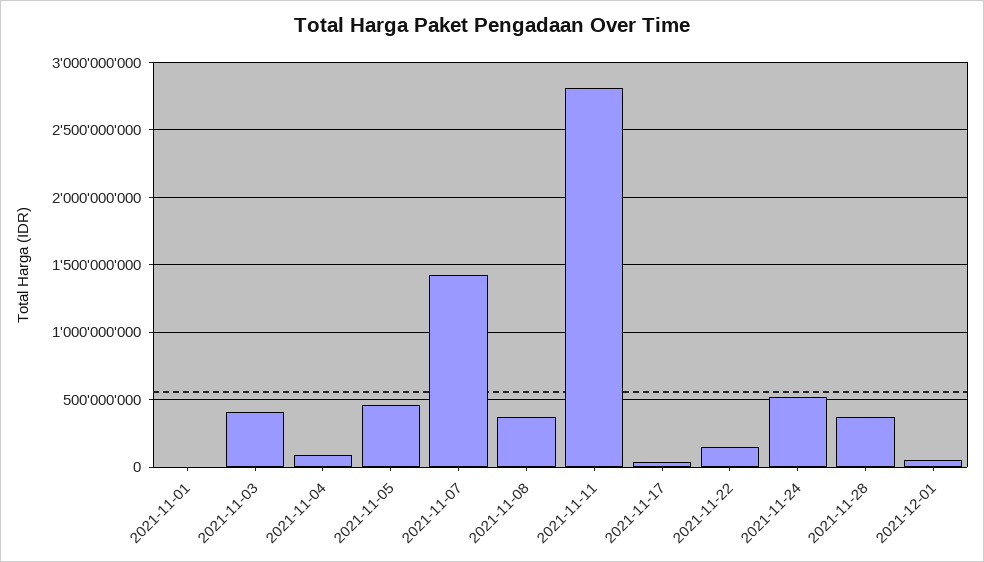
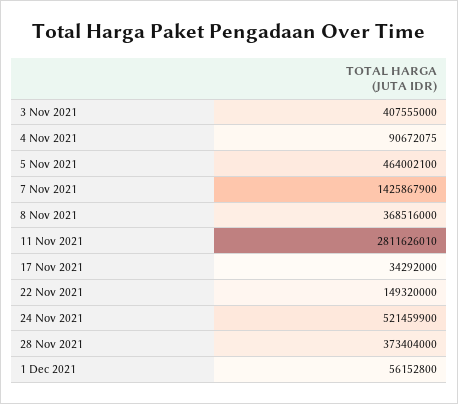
2021-11-01: 0 -> none

